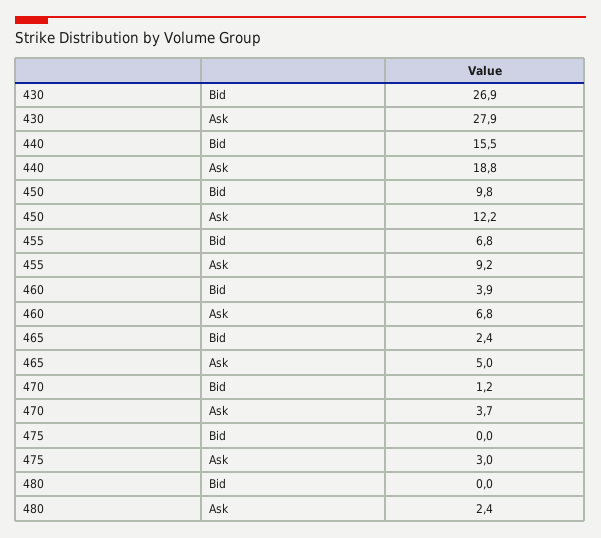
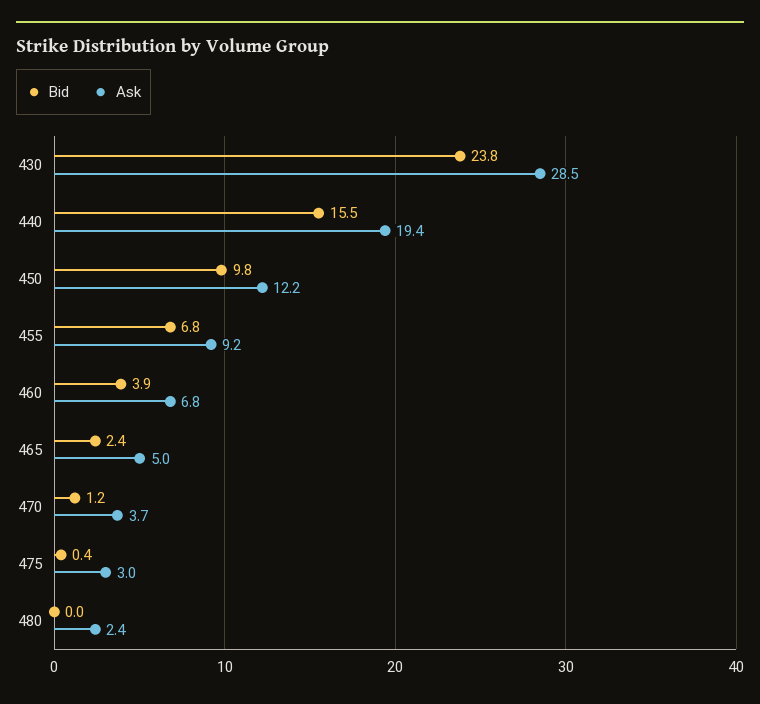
Bid, 430: 26.9 -> 23.8
Ask, 430: 27.9 -> 28.5
Ask, 440: 18.8 -> 19.4
Bid, 475: 0 -> 0.4

